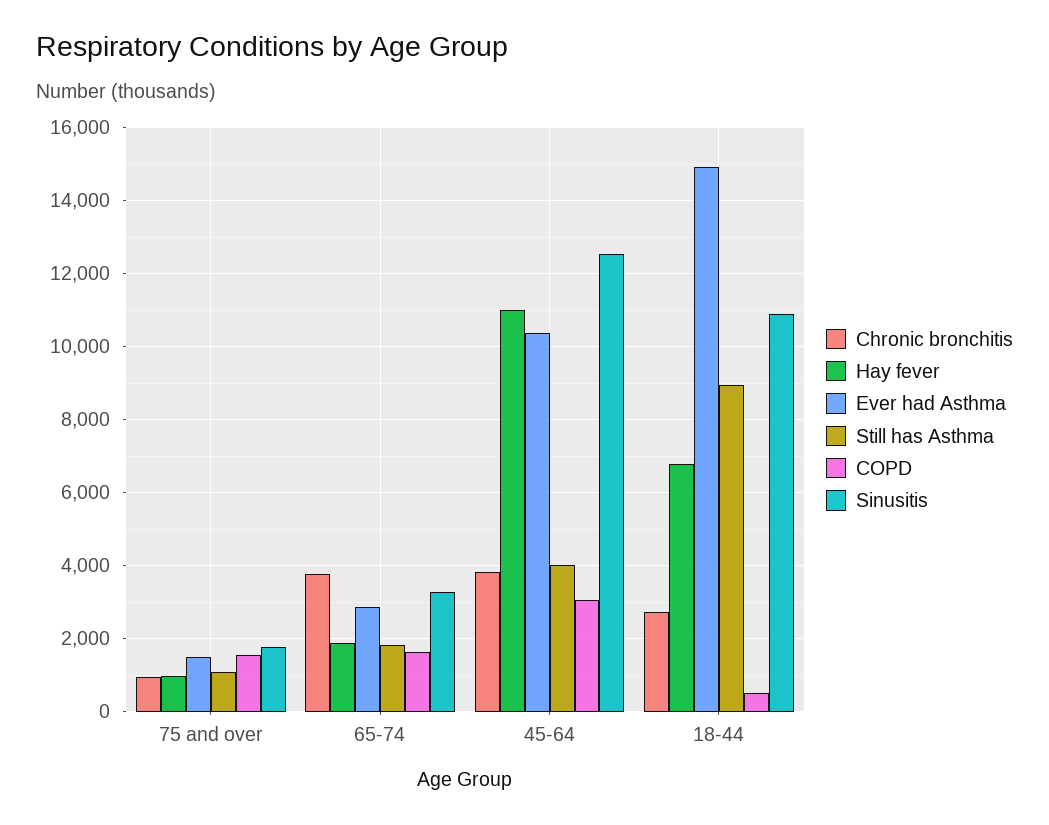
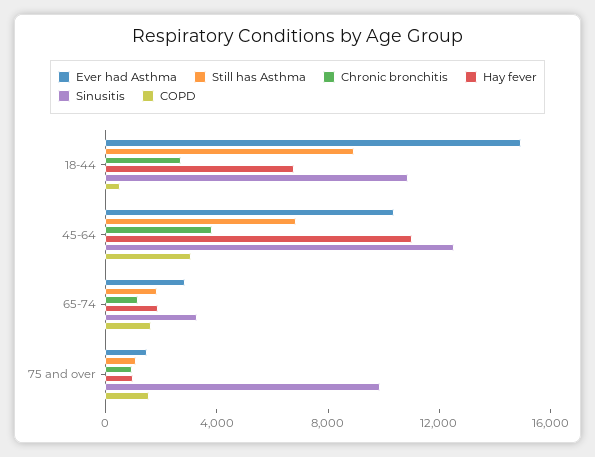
Sinusitis, 75 and over: 1800 -> 10000
Chronic bronchitis, 65-74: 3800 -> 1000
Still has Asthma, 45-64: 4000 -> 7000

